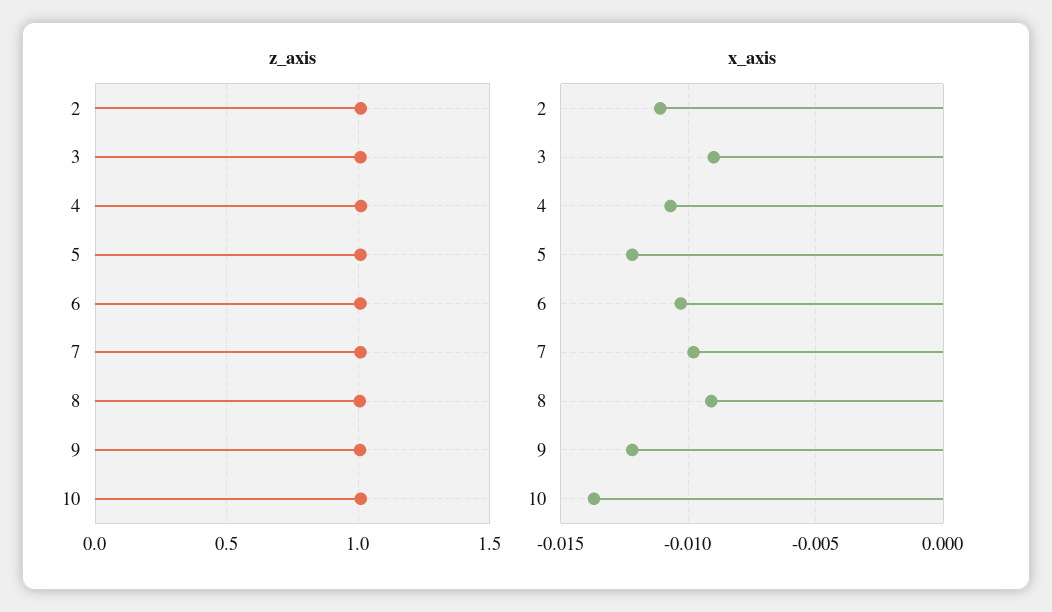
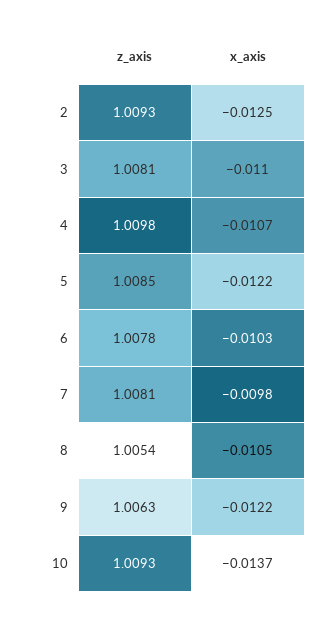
x_axis, 2: -0.011 -> -0.0125
x_axis, 3: -0.009 -> -0.011
x_axis, 8: -0.009 -> -0.0105

